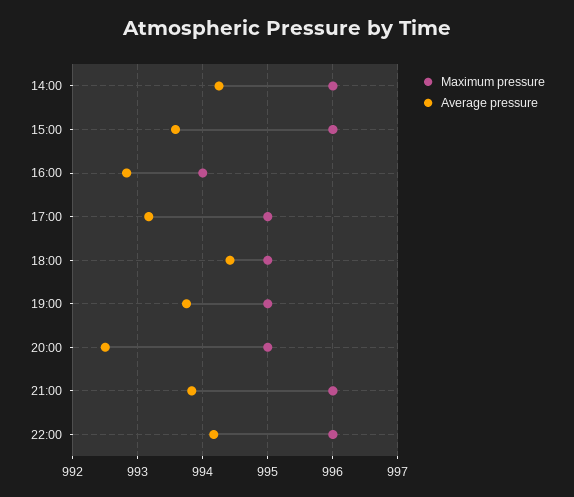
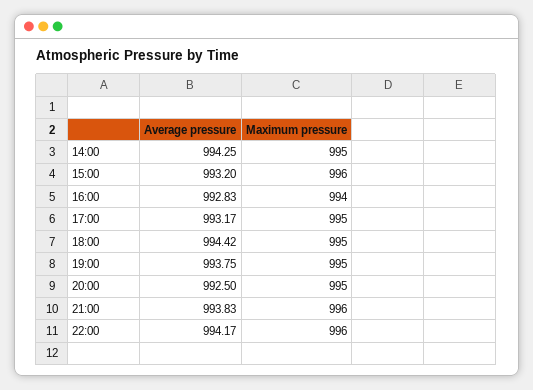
Maximum pressure, 14:00: 996 -> 995
Average pressure, 15:00: 993.6 -> 993.2

